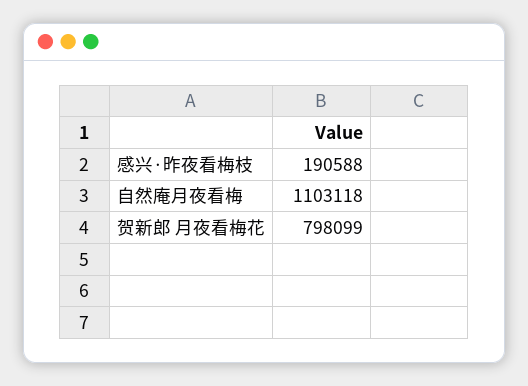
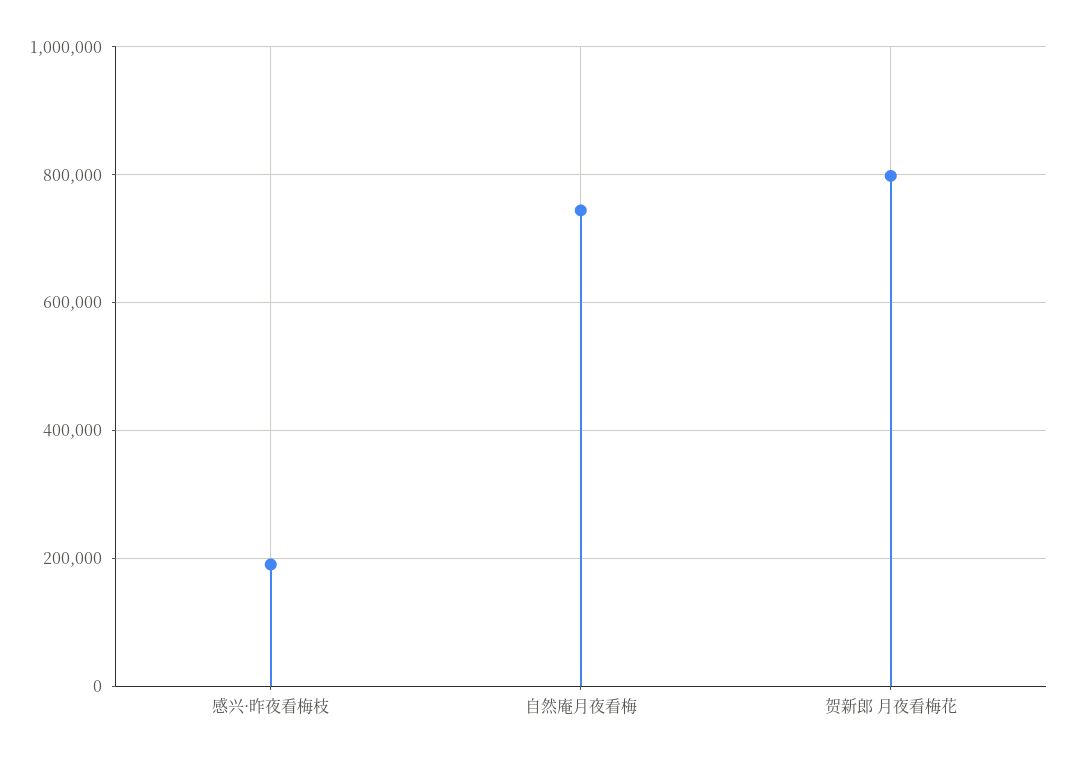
自然庵月夜看梅: 1103118 -> 740000

